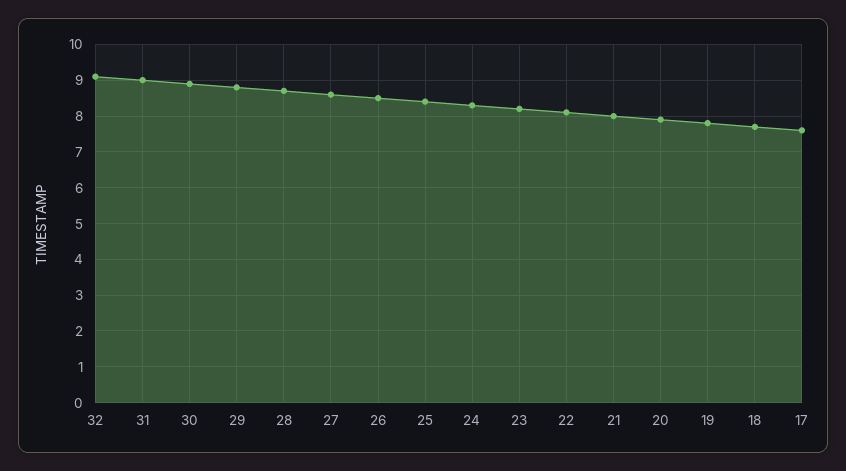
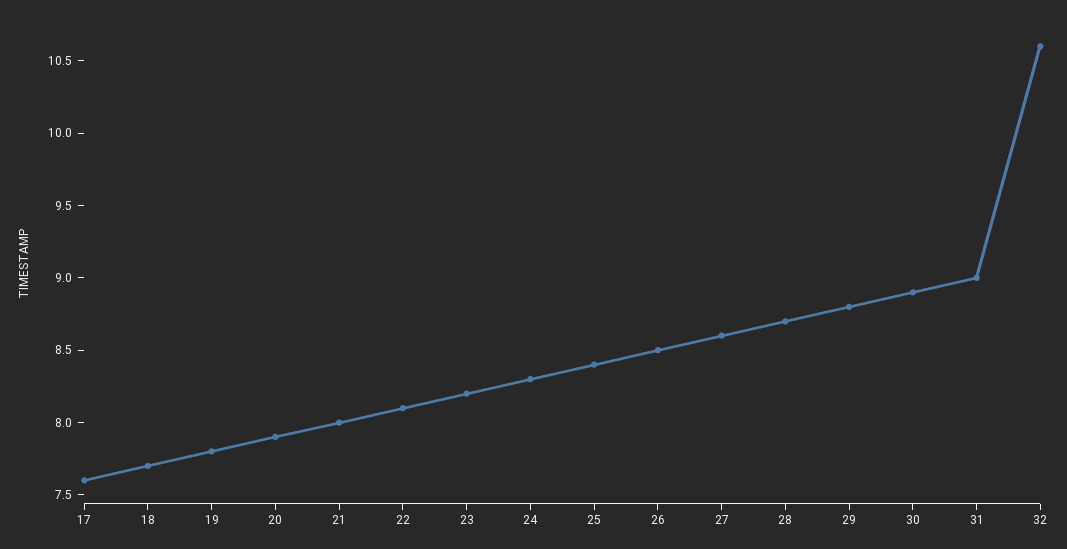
32: 9 -> 10.6

